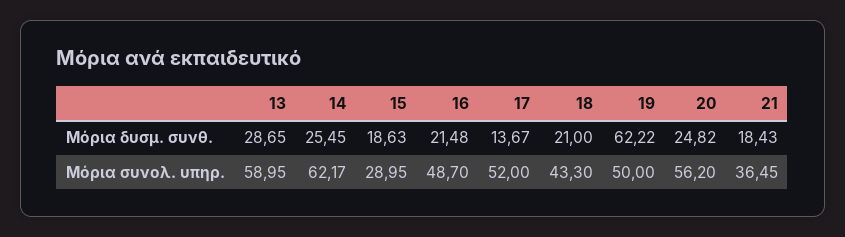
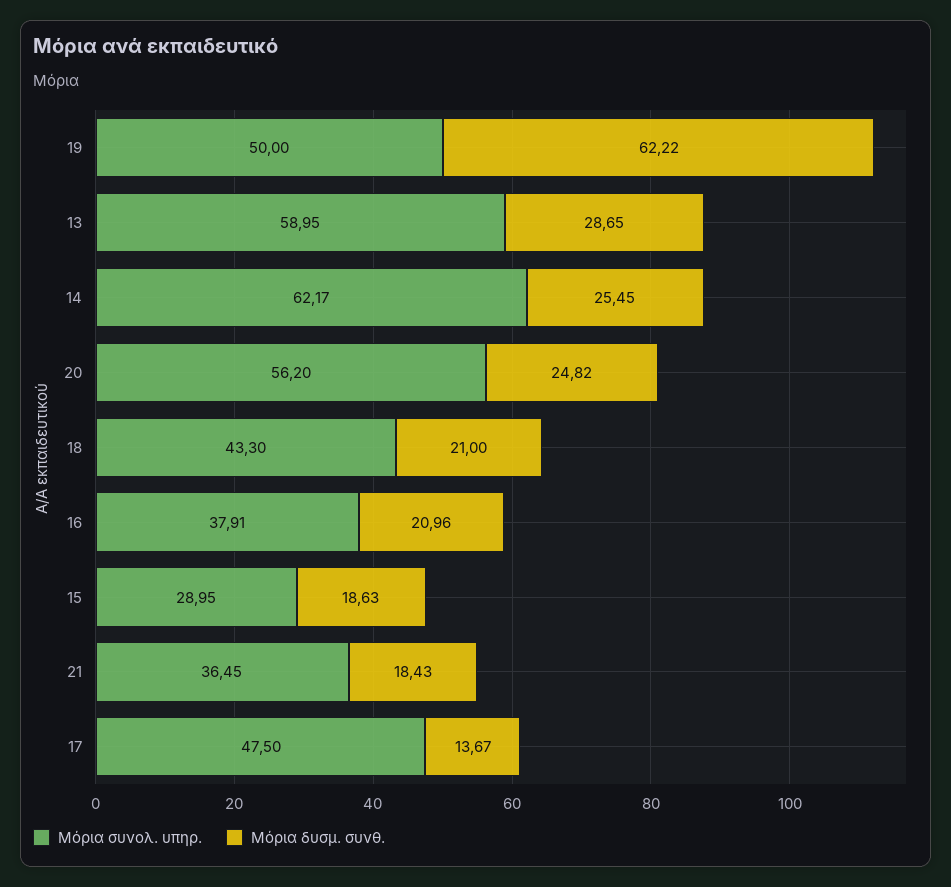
Μόρια δυσμ. συνθ., 16: 21.48 -> 20.96
Μόρια συνολ. υπηρ., 16: 48.7 -> 37.91
Μόρια συνολ. υπηρ., 17: 52 -> 47.5

